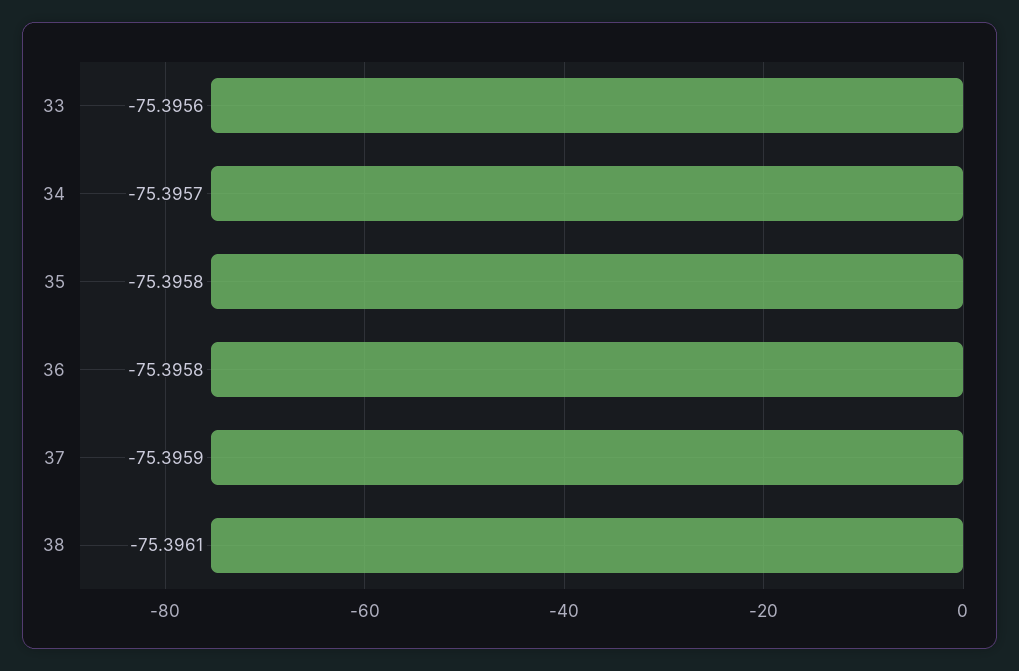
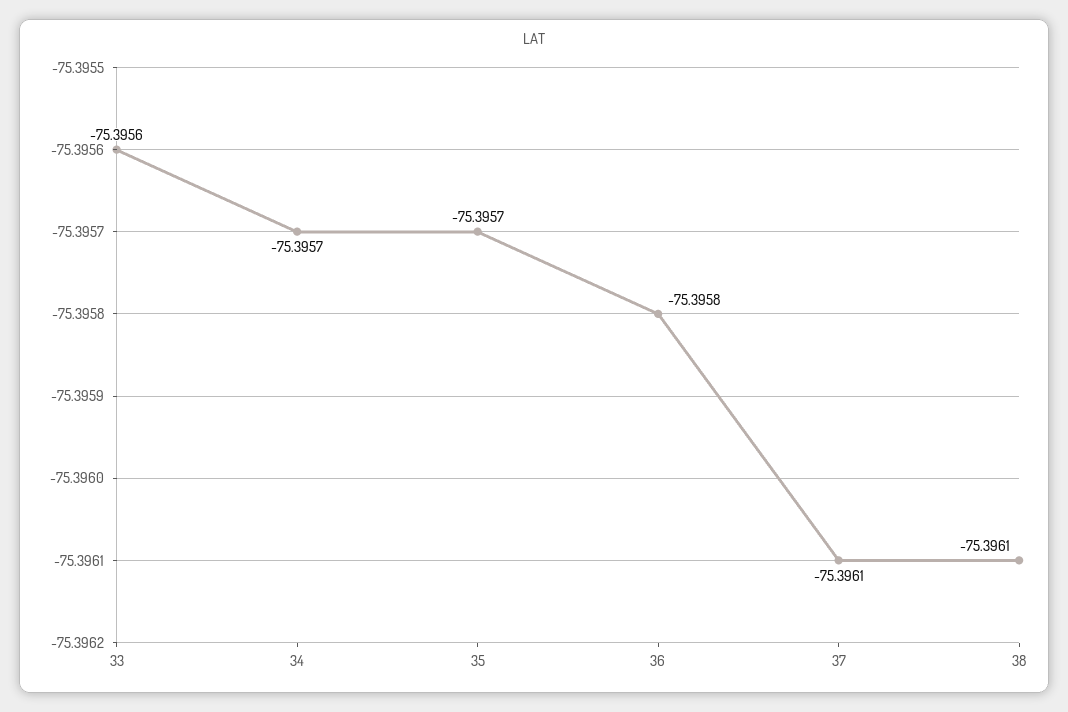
35: -75.3958 -> -75.3957
37: -75.3959 -> -75.3961

